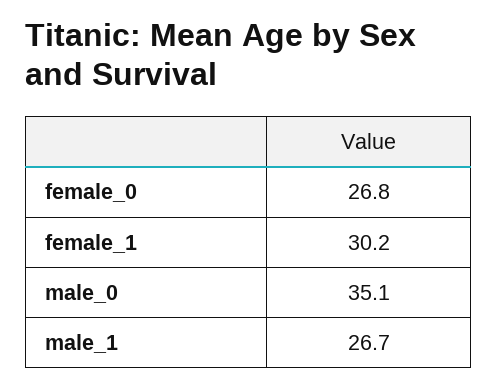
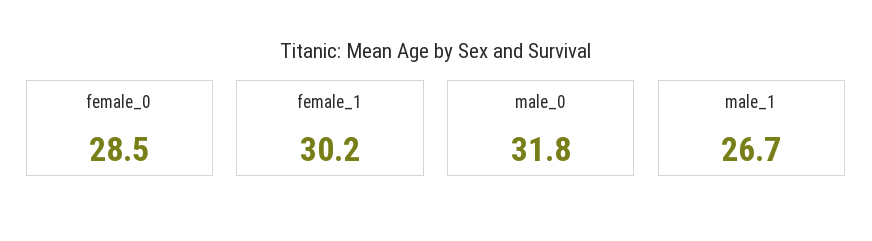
female_0: 26.8 -> 28.5
male_0: 35.1 -> 31.8

